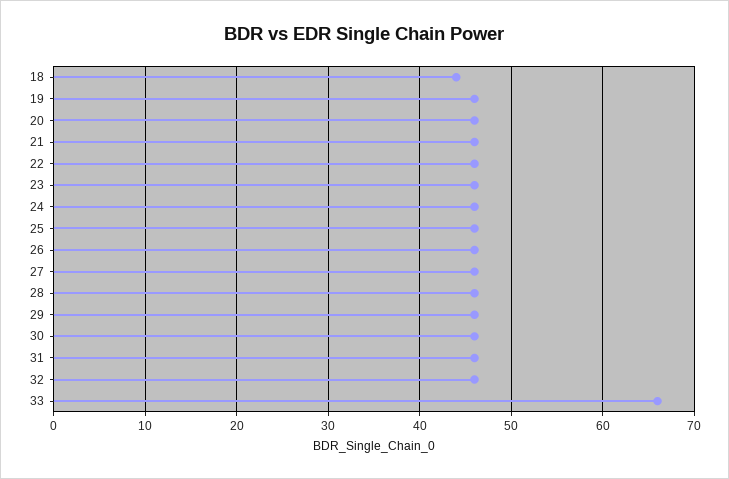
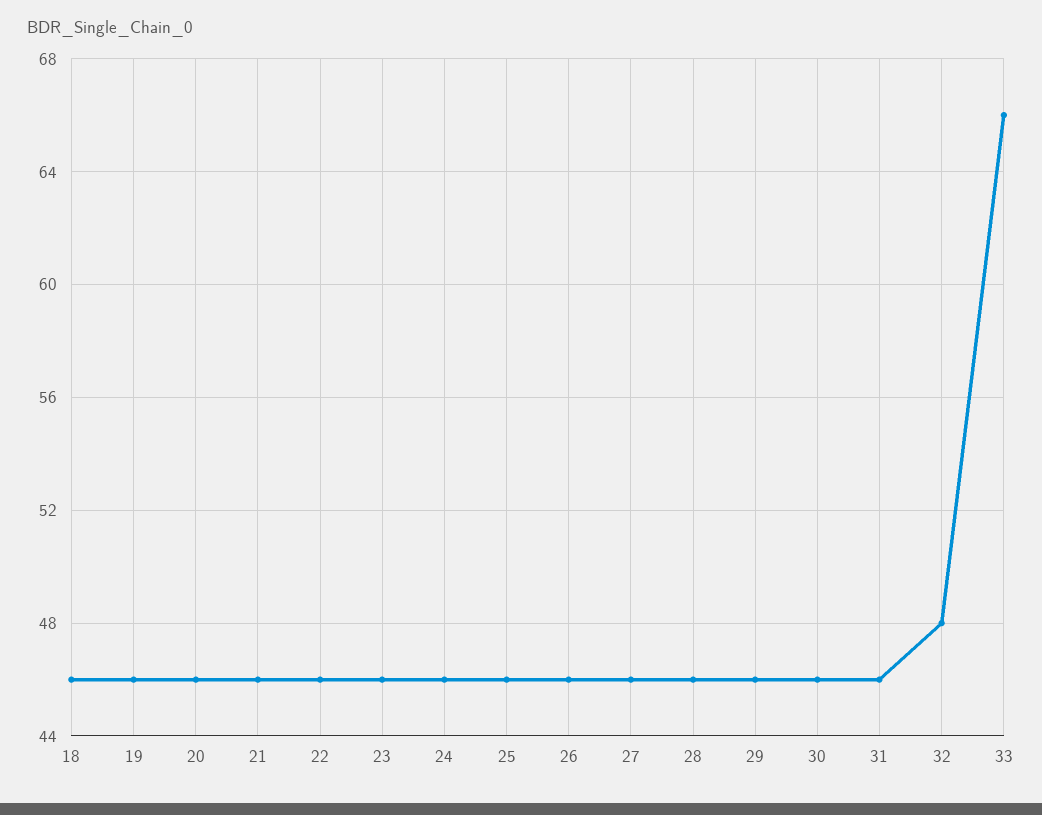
18: 44 -> 46
32: 46 -> 48

